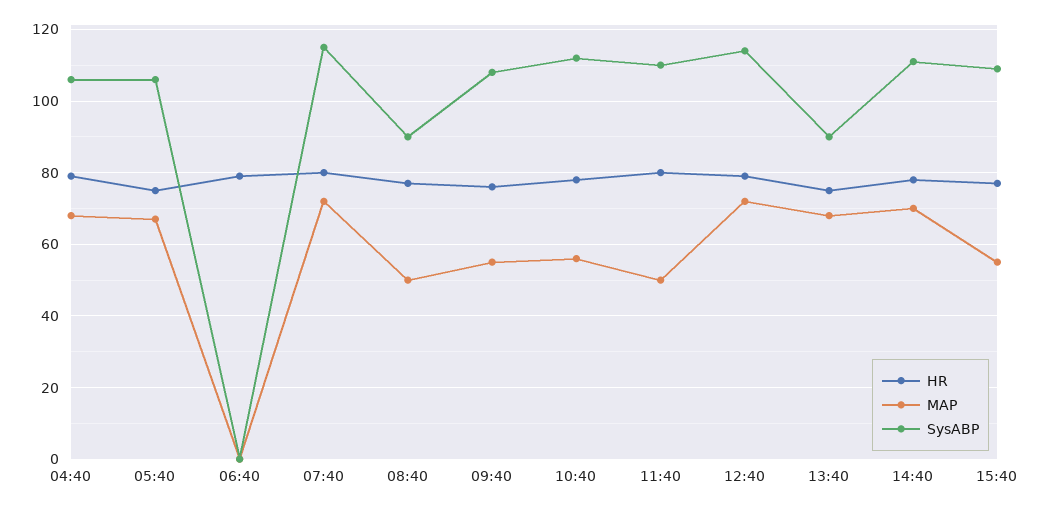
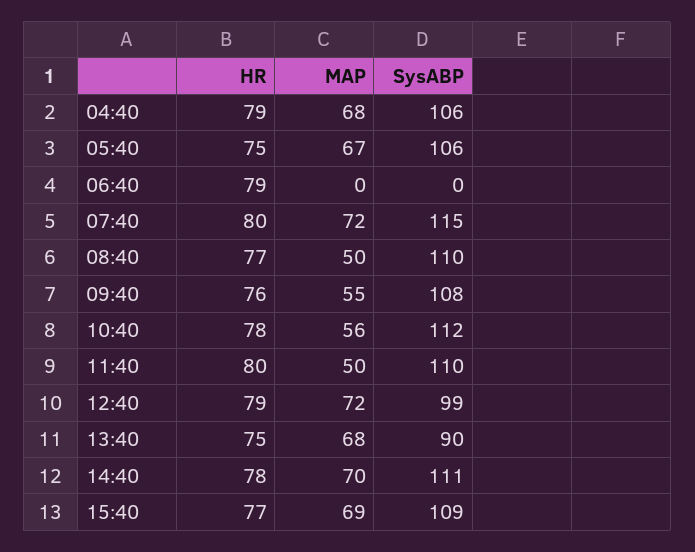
SysABP, 08:40: 90 -> 110
SysABP, 12:40: 115 -> 99
MAP, 15:40: 55 -> 69

